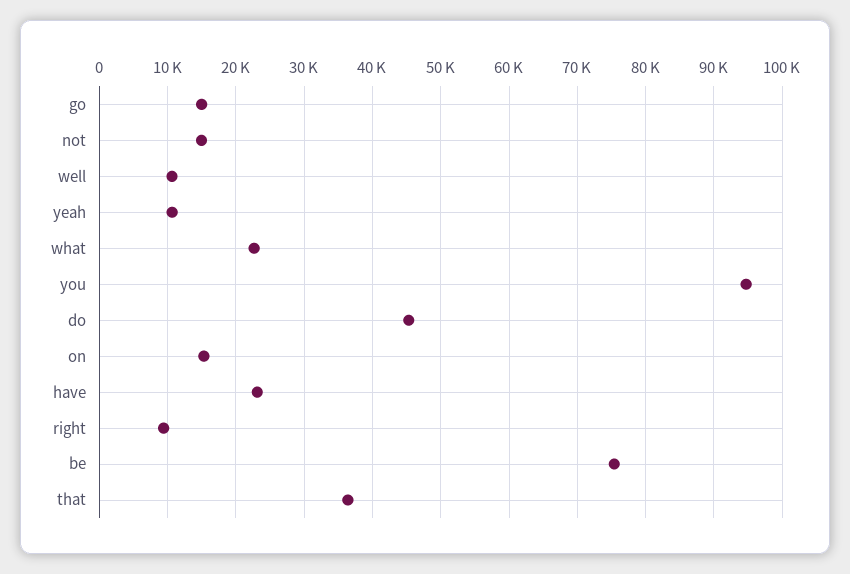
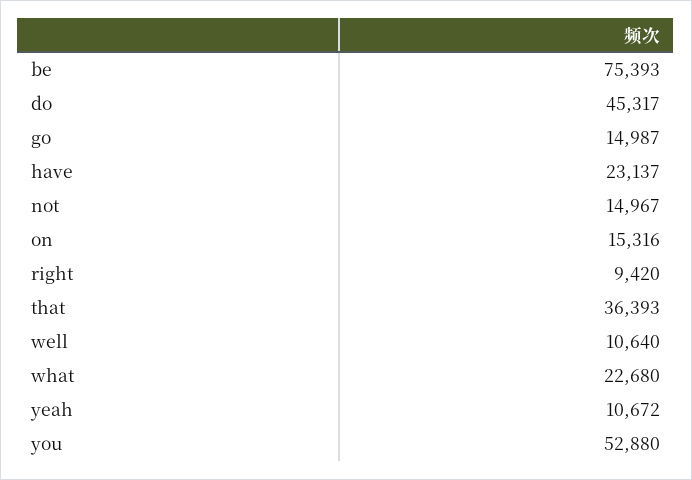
you: 95000 -> 52880

